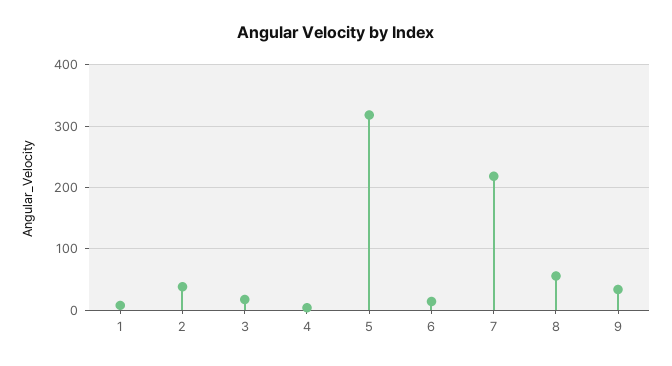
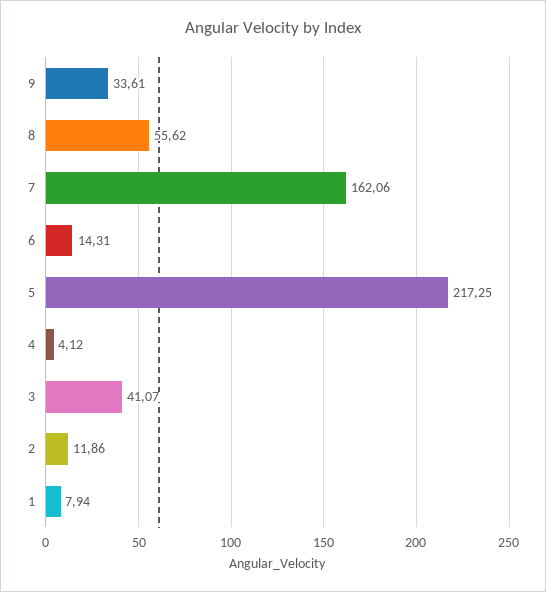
2: 40 -> 11.86
3: 20 -> 41.07
5: 320 -> 217.25
7: 220 -> 162.06

